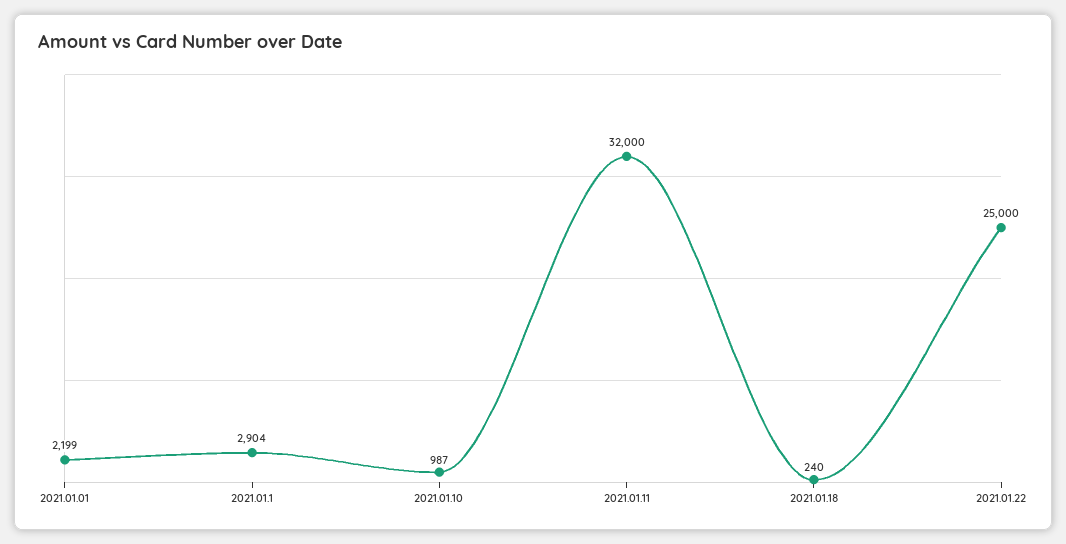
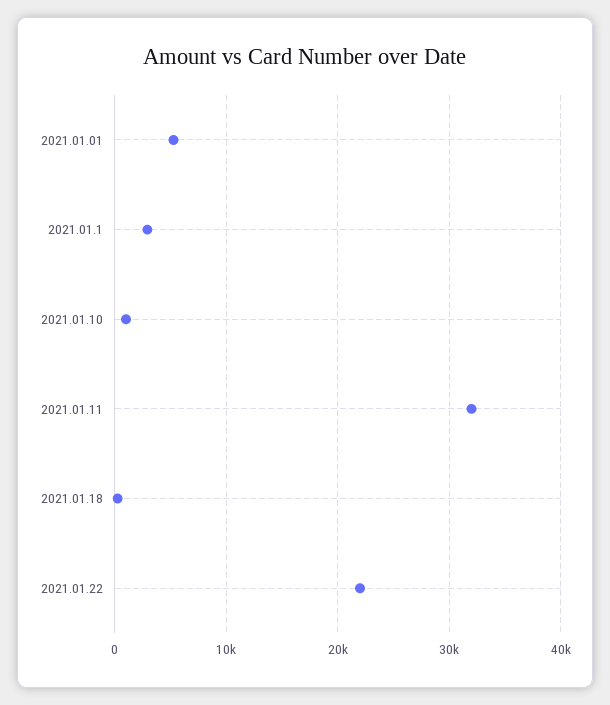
2021.01.01: 2199 -> 5000
2021.01.22: 25000 -> 22000

